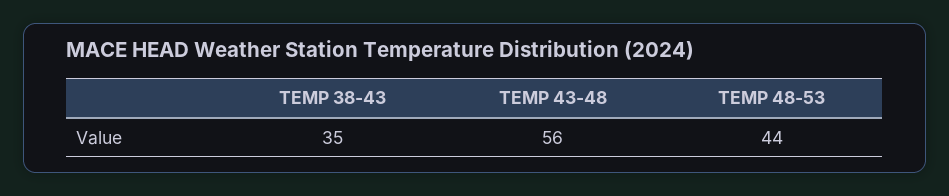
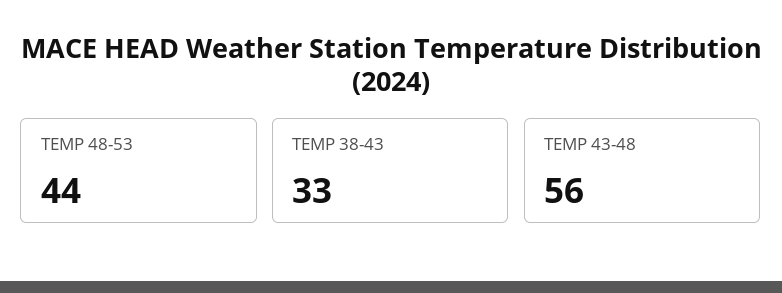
TEMP 38-43: 35 -> 33

